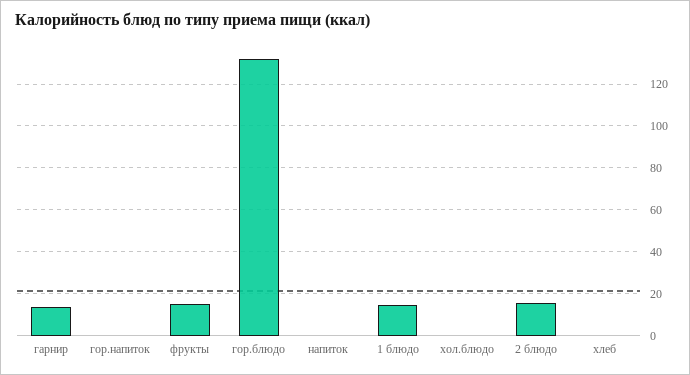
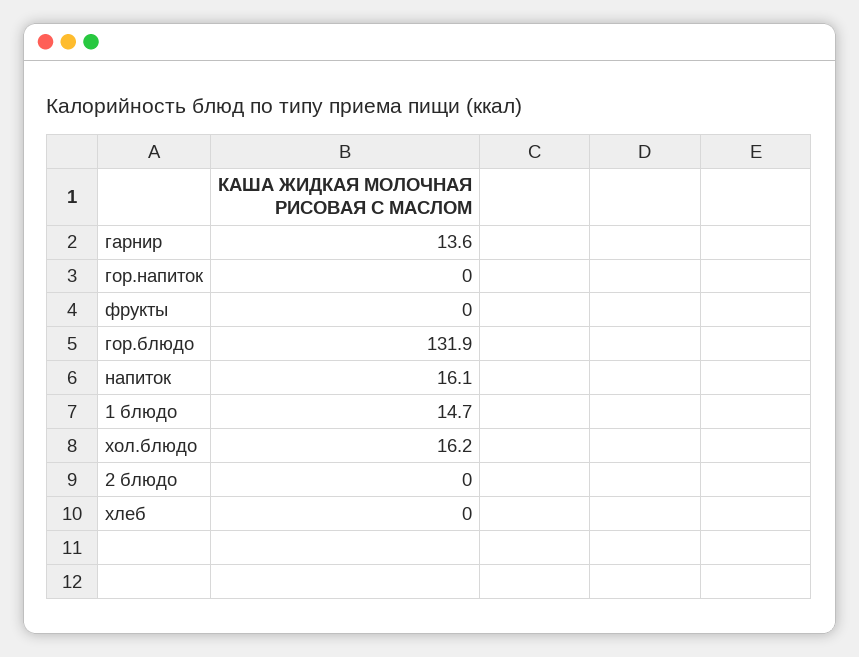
фрукты: 15 -> 0
напиток: 0 -> 16.1
хол.блюдо: 0 -> 16.2
2 блюдо: 15 -> 0

